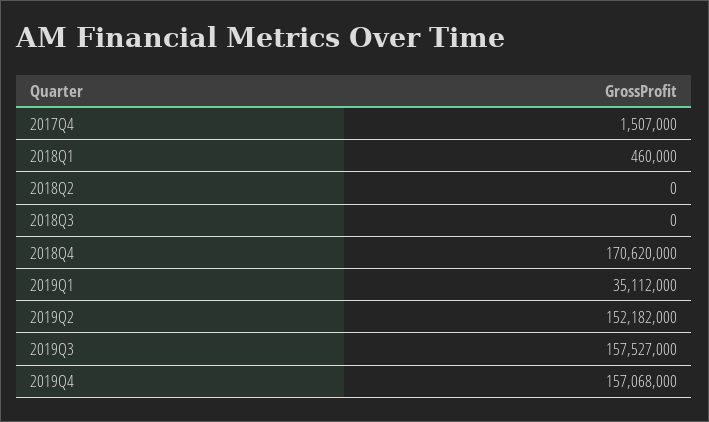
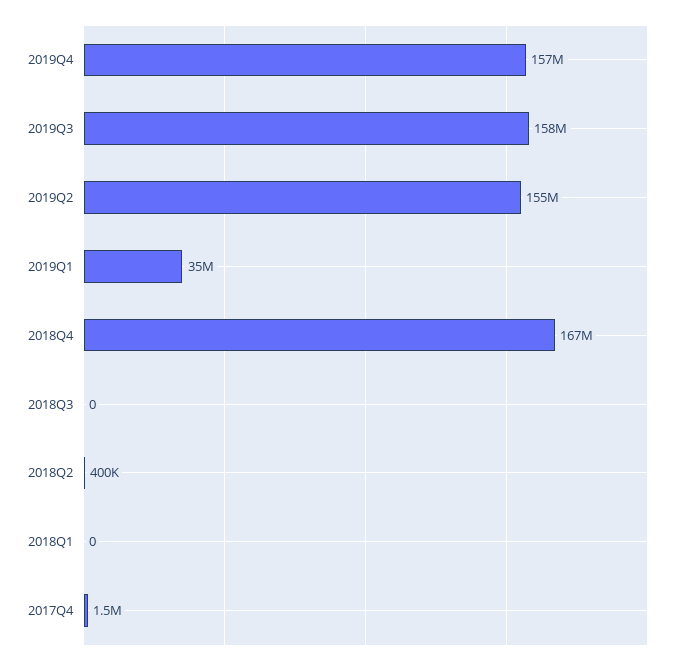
2018Q1: 460000 -> 0
2018Q2: 0 -> 400000
2018Q4: 170620000 -> 167000000
2019Q2: 152182000 -> 155000000

